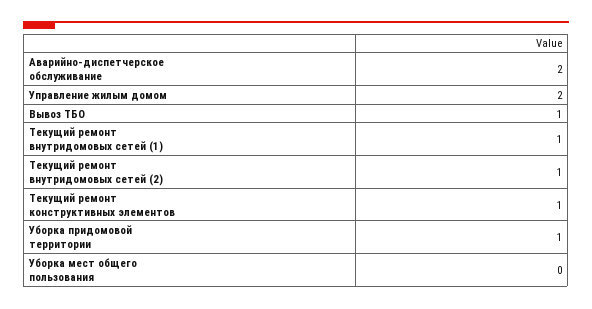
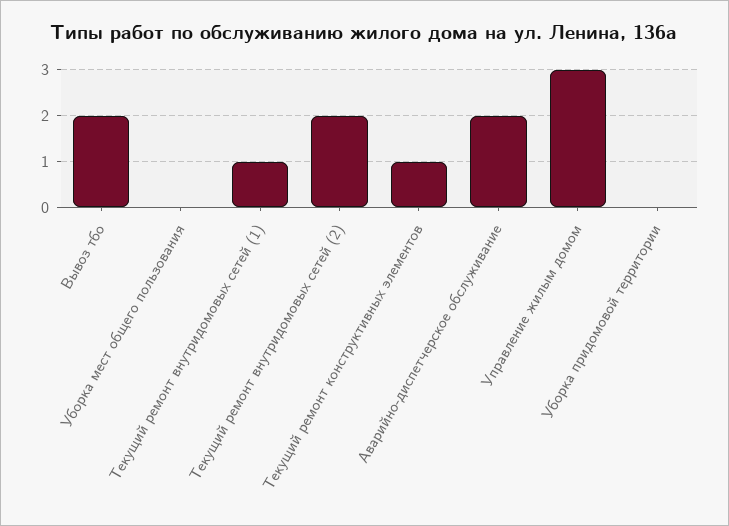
Управление жилым домом: 2 -> 3
Вывоз ТБО: 1 -> 2
Текущий ремонт внутридомовых сетей (2): 1 -> 2
Уборка придомовой территории: 1 -> 0

